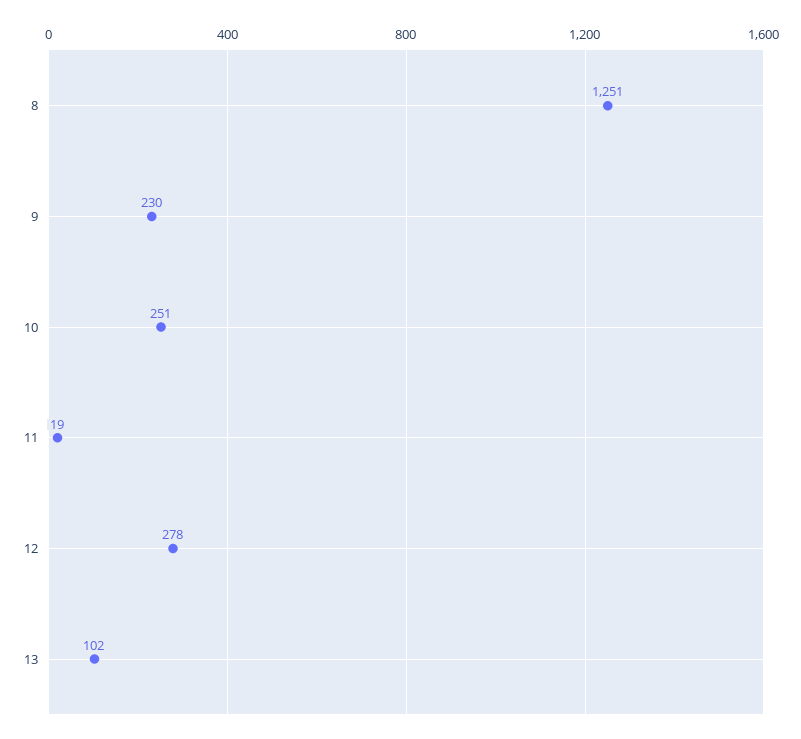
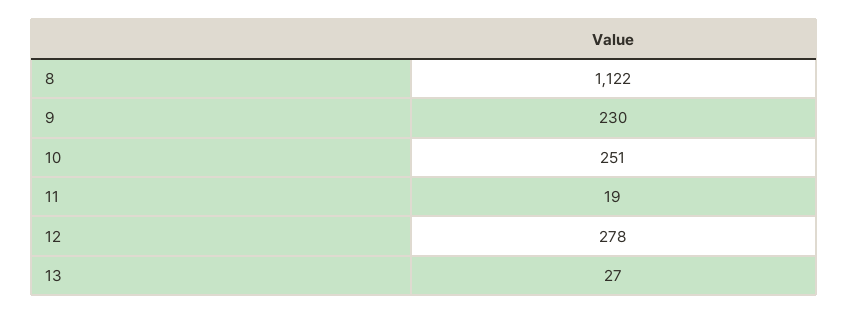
8: 1251 -> 1122
13: 102 -> 27

